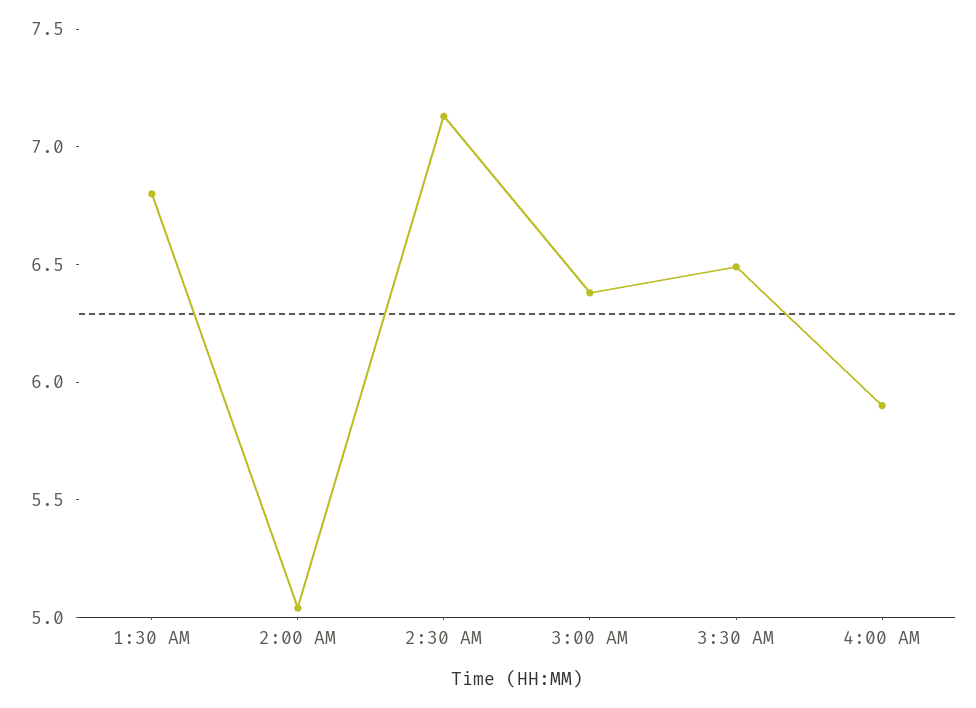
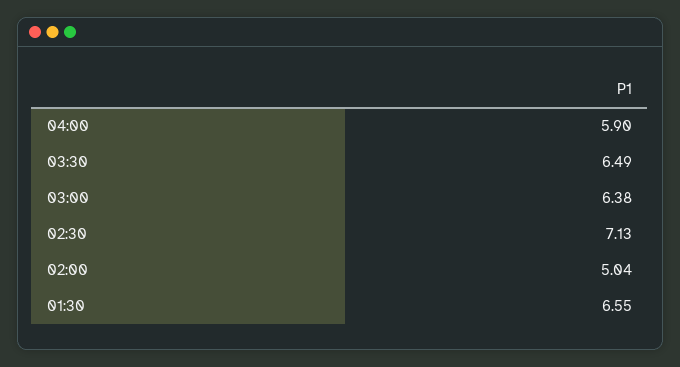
1:30 AM: 6.8 -> 6.55

